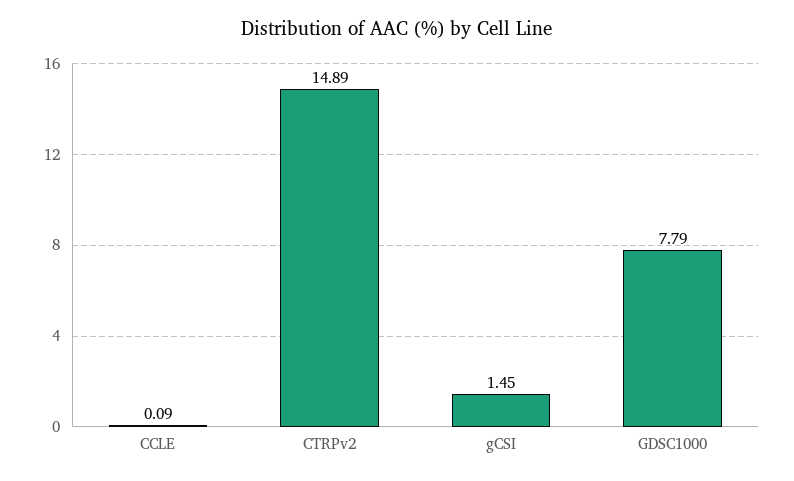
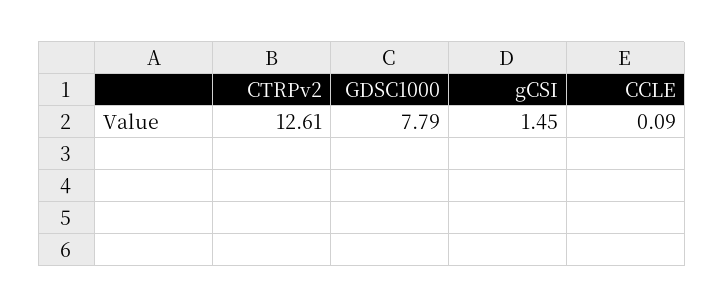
CTRPv2: 14.89 -> 12.61

